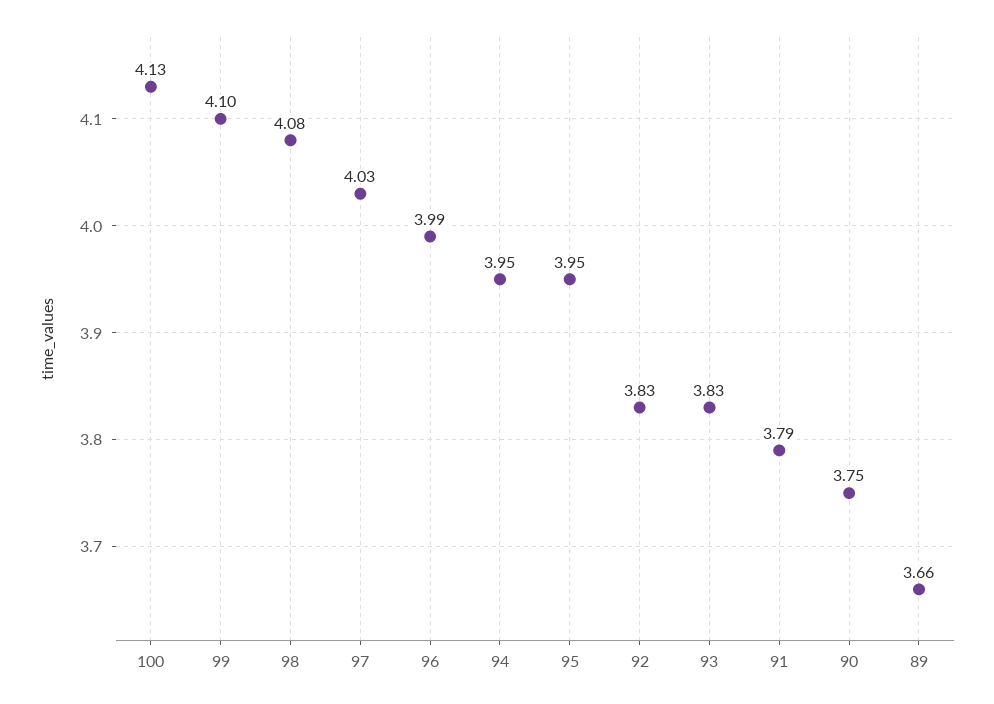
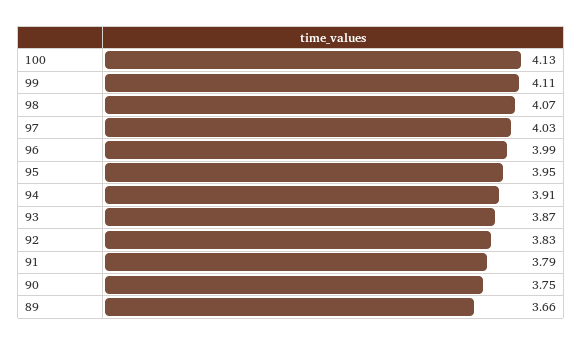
99: 4.1 -> 4.11
98: 4.08 -> 4.07
94: 3.95 -> 3.91
93: 3.83 -> 3.87

